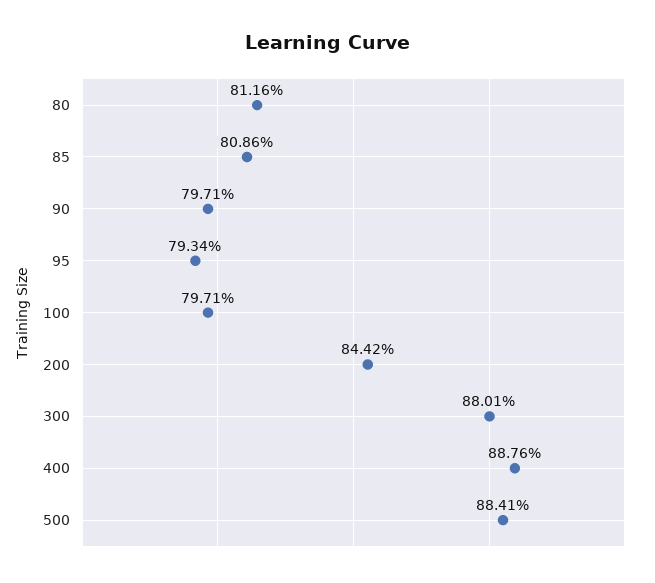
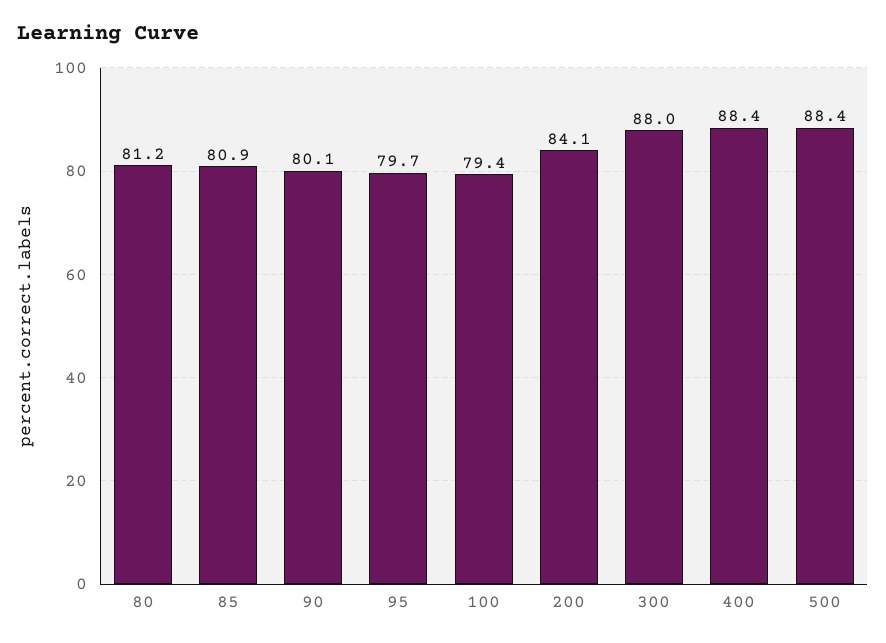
90: 79.71 -> 80.1
95: 79.34 -> 79.7
100: 79.71 -> 79.4
200: 84.42 -> 84.1
400: 88.76 -> 88.4

